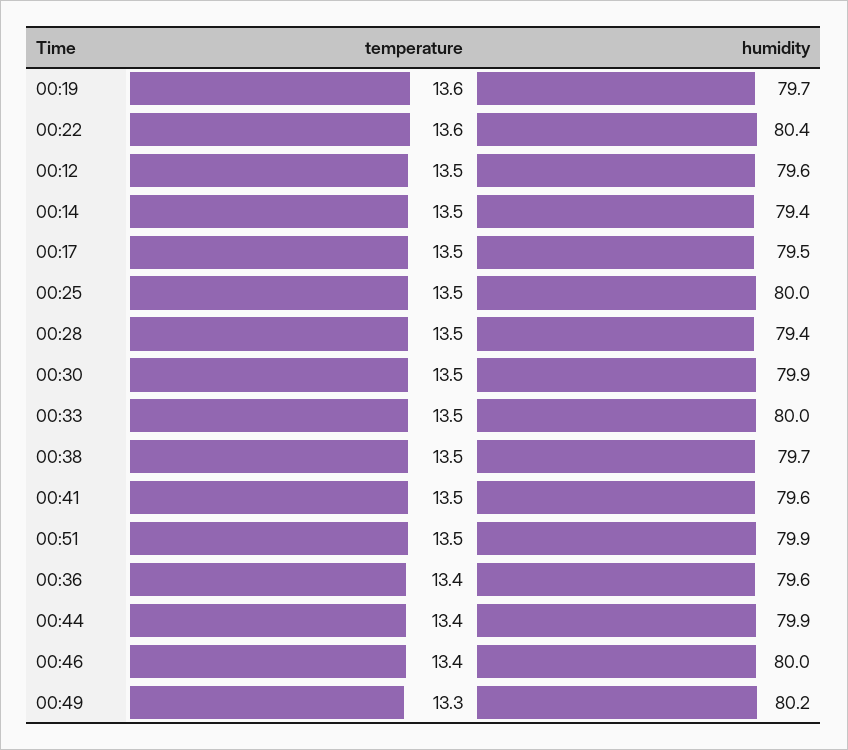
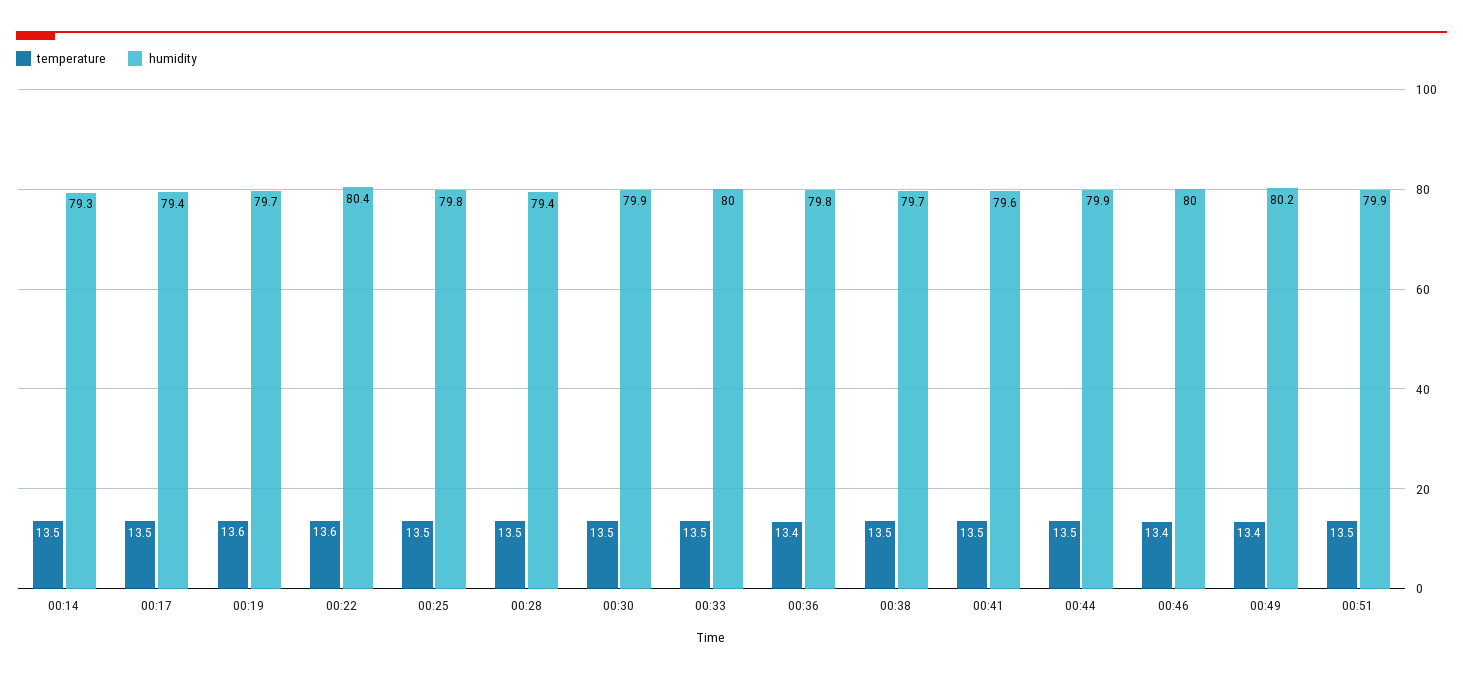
temperature, 00:12: 13.5 -> none
humidity, 00:12: 79.6 -> none
humidity, 00:14: 79.4 -> 79.3
humidity, 00:17: 79.5 -> 79.4
humidity, 00:25: 80 -> 79.8
humidity, 00:36: 79.6 -> 79.8
temperature, 00:44: 13.4 -> 13.5
temperature, 00:49: 13.3 -> 13.4

